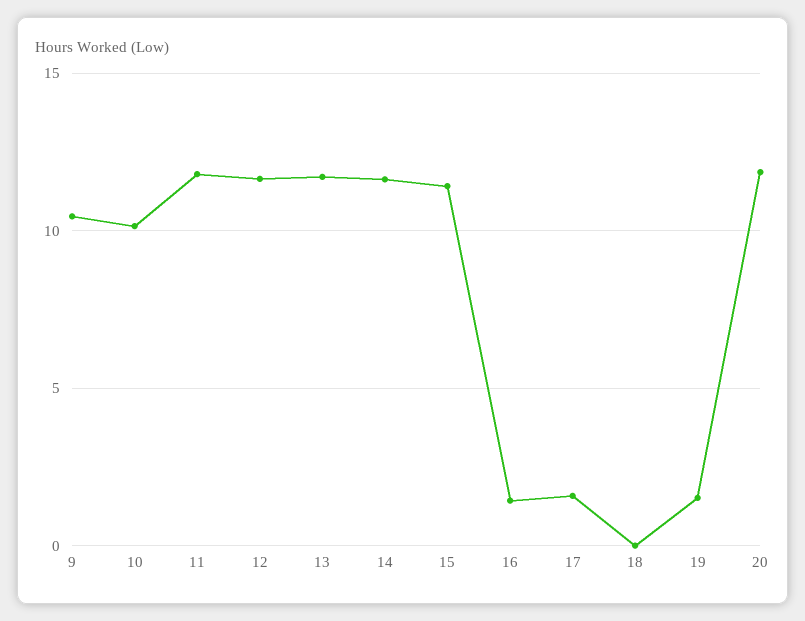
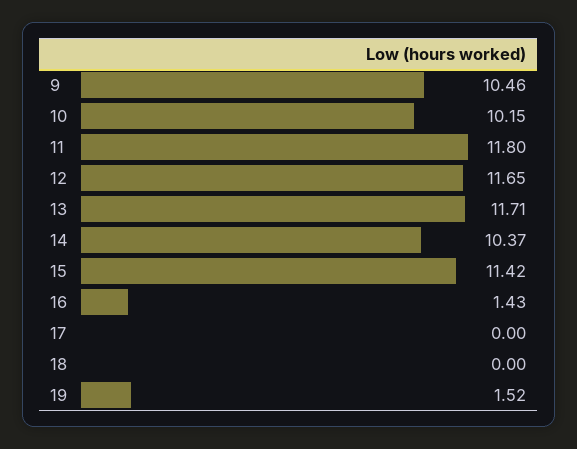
14: 11.5 -> 10.37
17: 1.5 -> 0
20: 12 -> none

